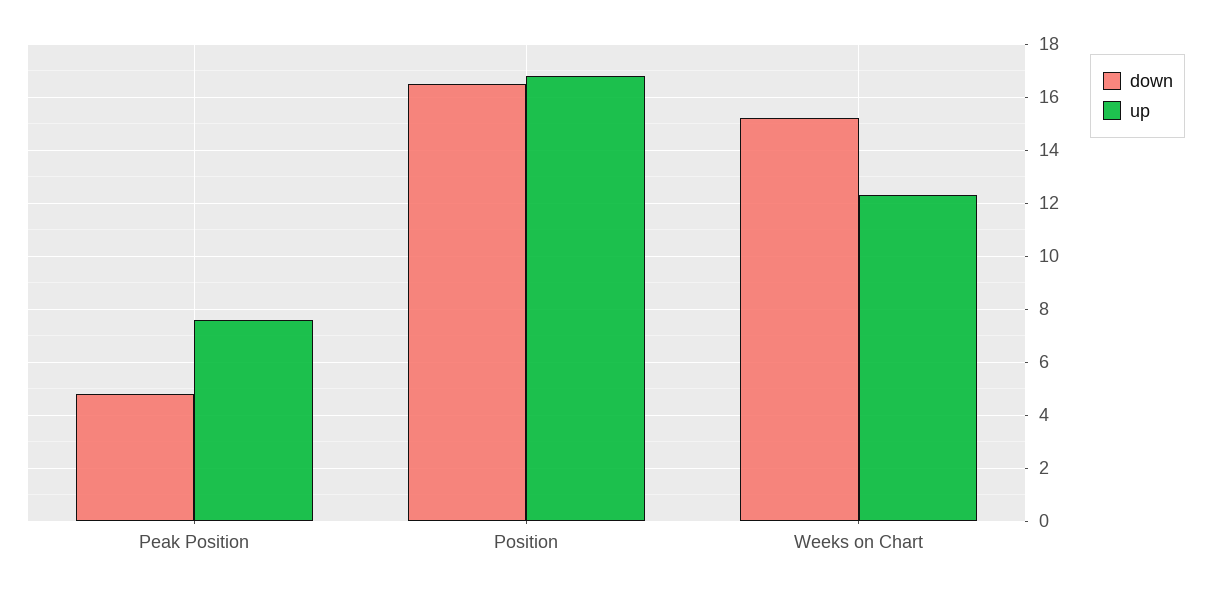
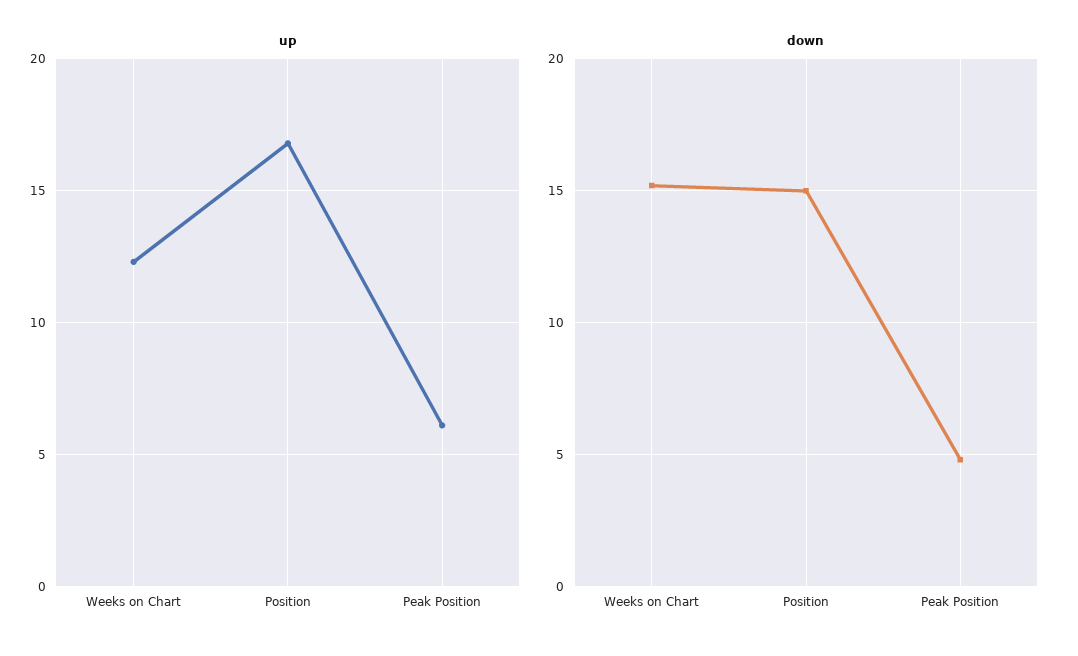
up, Peak Position: 7.5 -> 6
down, Position: 16.5 -> 15

